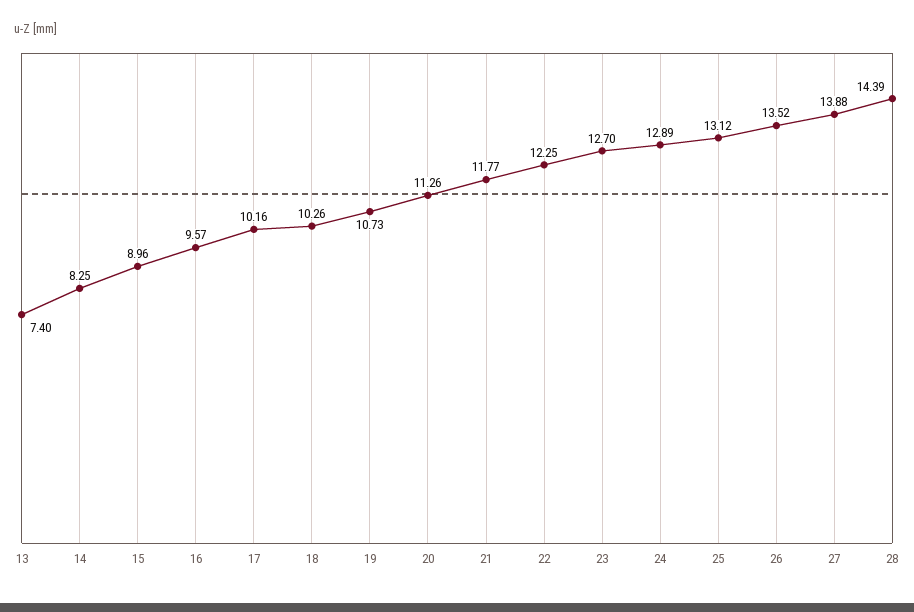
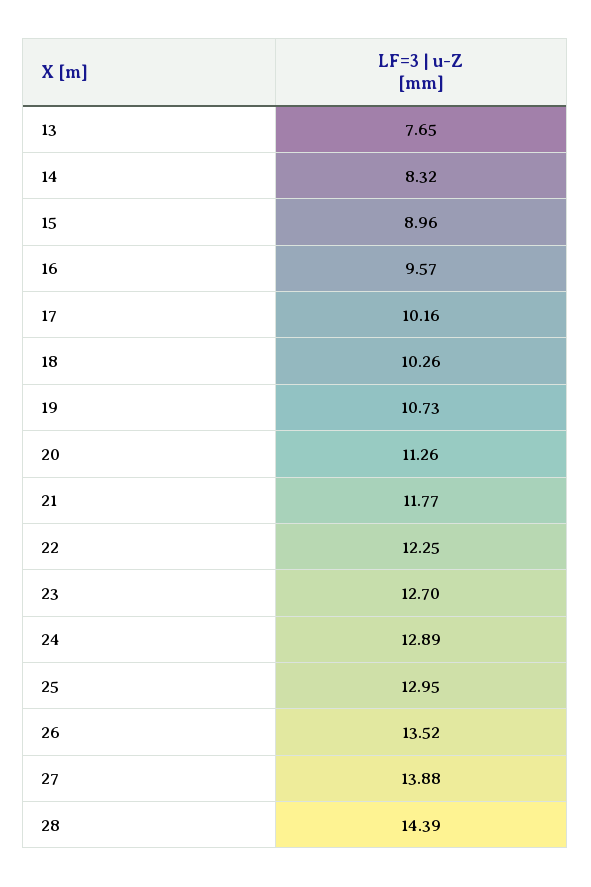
13: 7.4 -> 7.65
14: 8.25 -> 8.32
25: 13.12 -> 12.95

